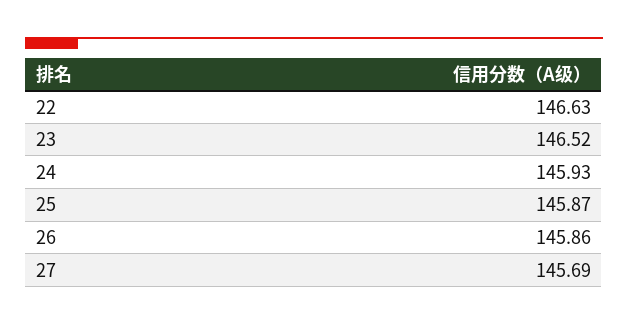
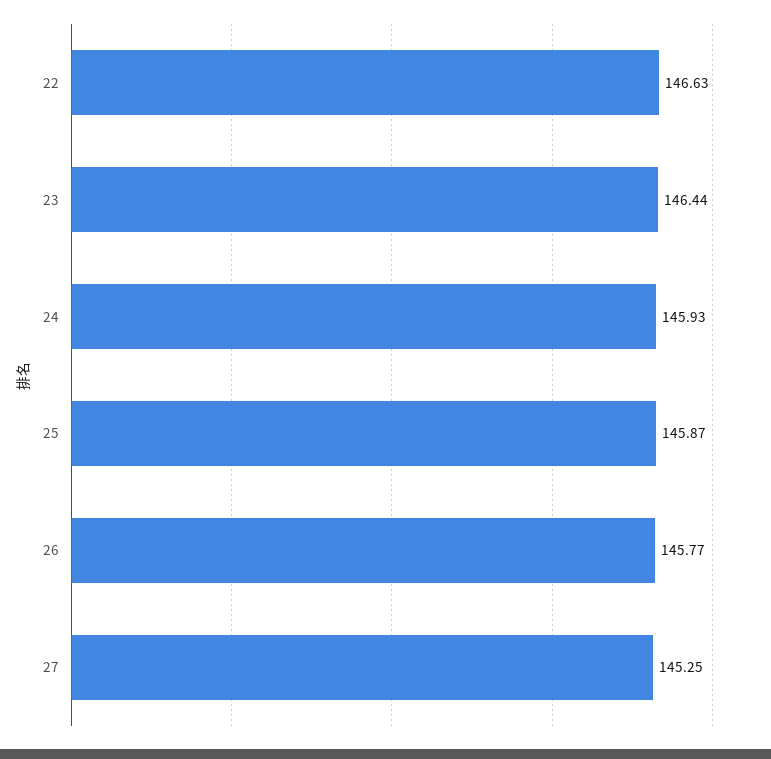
23: 146.52 -> 146.44
26: 145.86 -> 145.77
27: 145.69 -> 145.25

